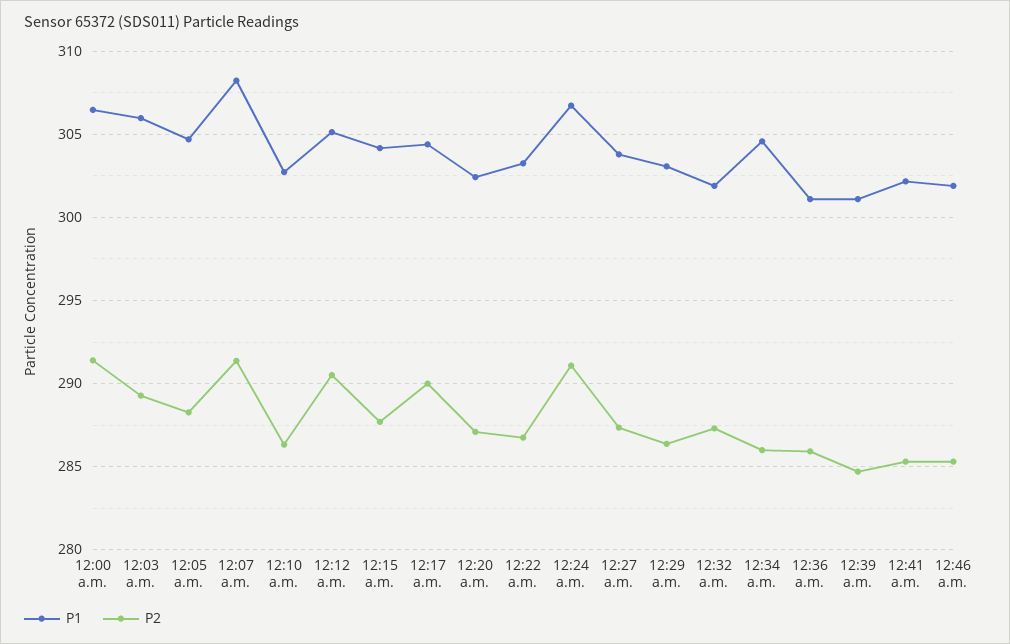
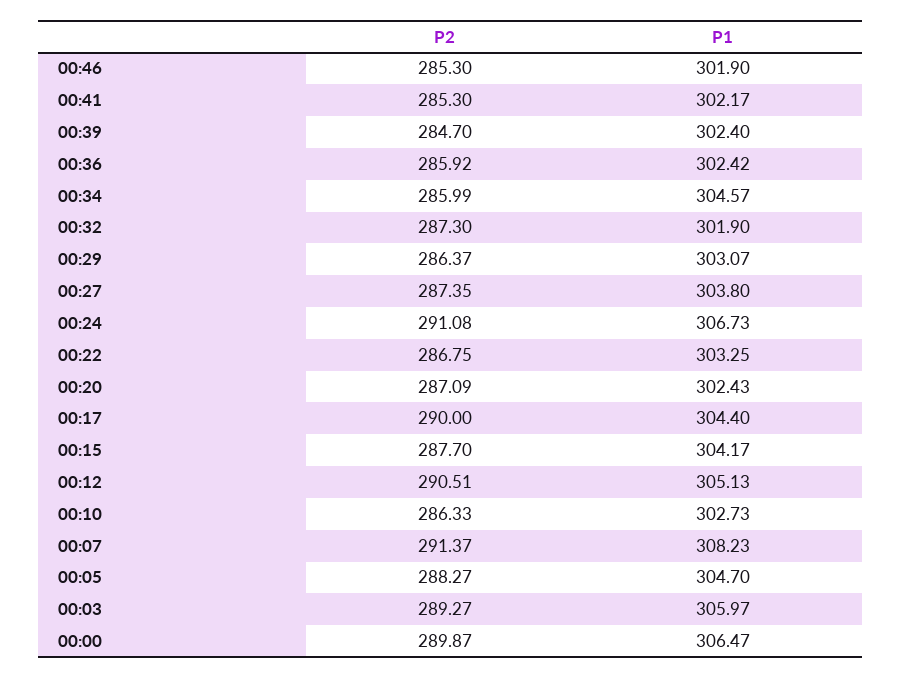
P2, 12:00 a.m.: 291.5 -> 289.87
P1, 12:36 a.m.: 301 -> 302.42
P1, 12:39 a.m.: 301 -> 302.4

